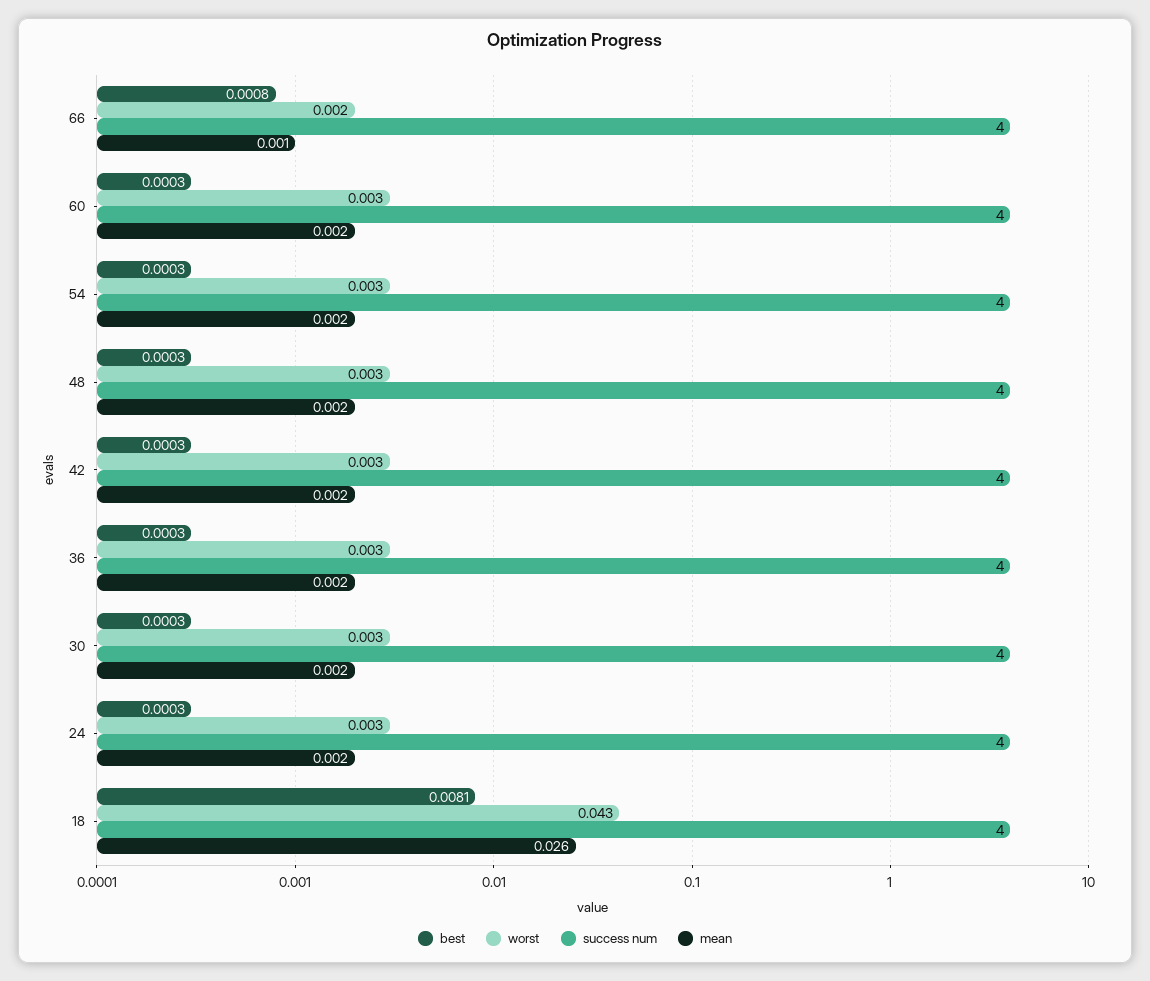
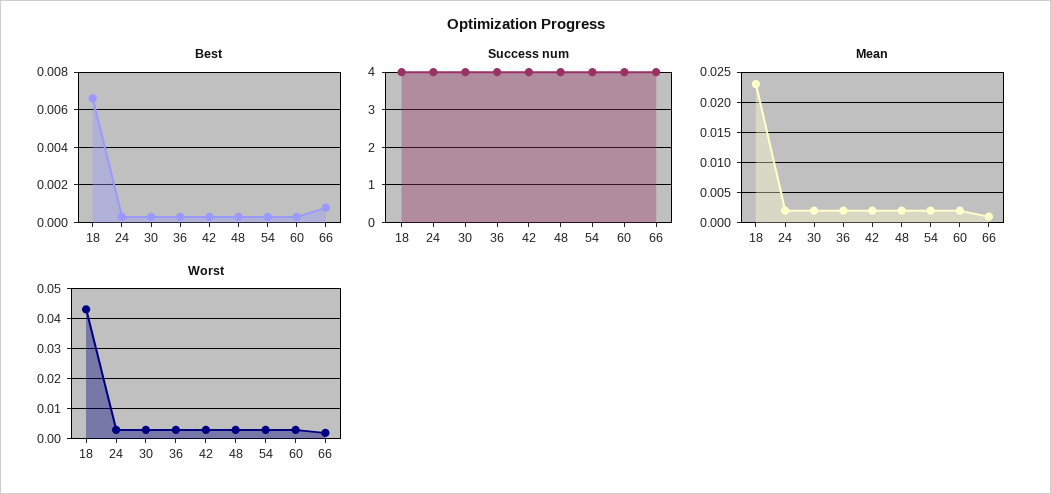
best, 18: 0.0081 -> 0.0065
mean, 18: 0.026 -> 0.023

